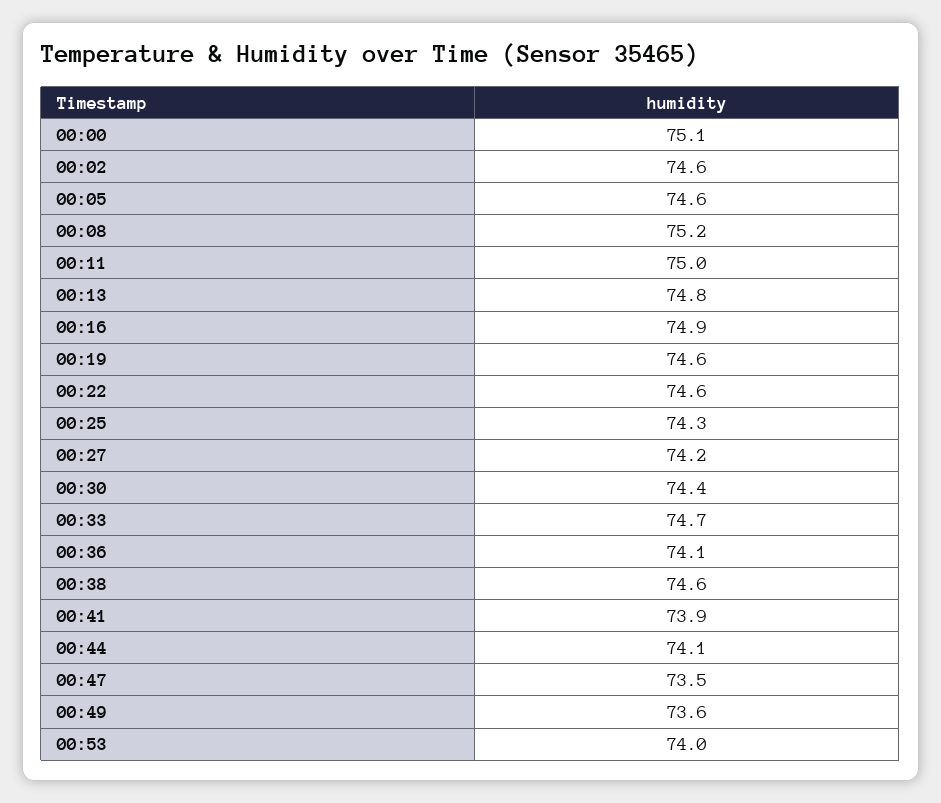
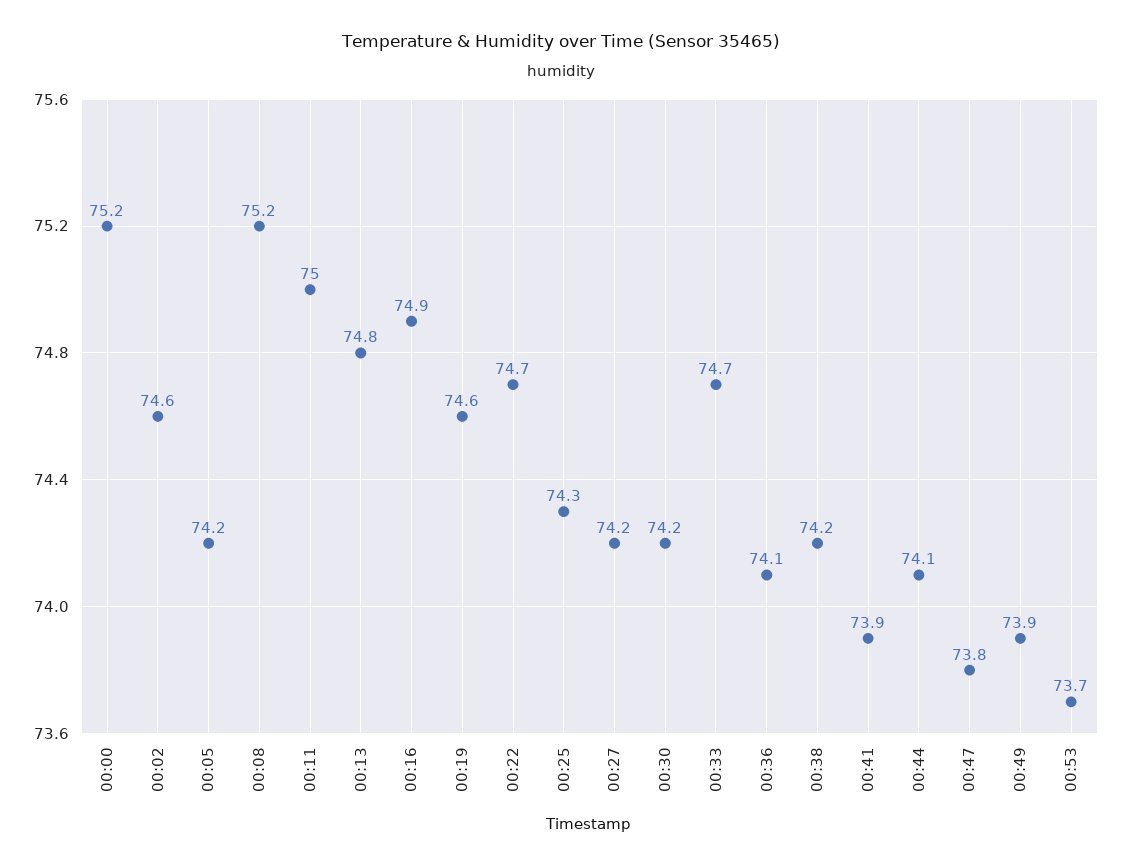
00:00: 75.1 -> 75.2
00:05: 74.6 -> 74.2
00:22: 74.6 -> 74.7
00:30: 74.4 -> 74.2
00:38: 74.6 -> 74.2
00:47: 73.5 -> 73.8
00:49: 73.6 -> 73.9
00:53: 74 -> 73.7

